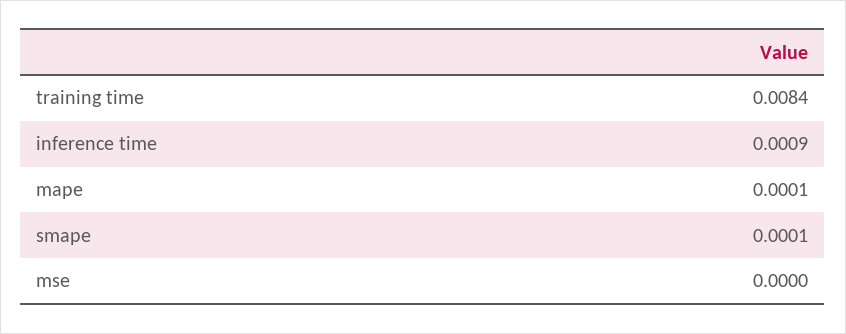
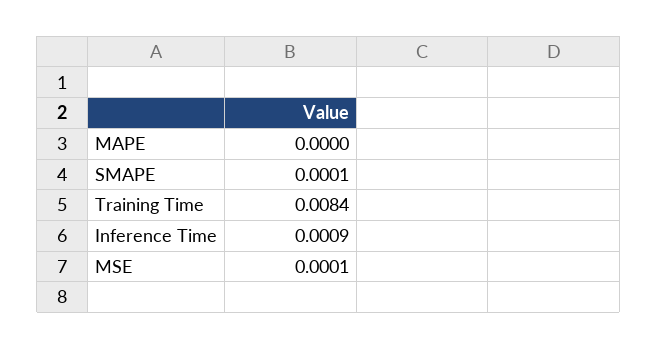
mape: 0.0001 -> 0
mse: 0 -> 0.0001

